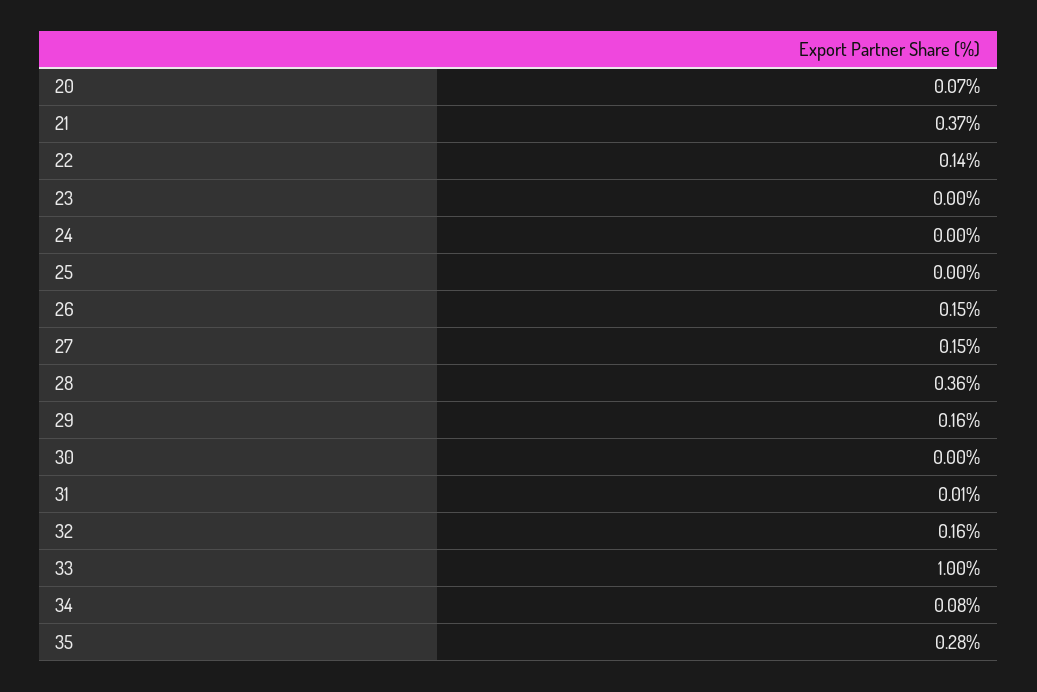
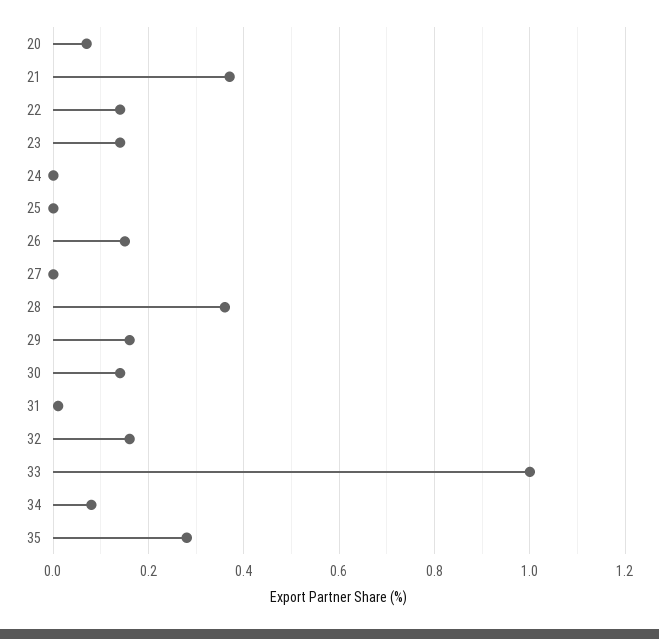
23: 0 -> 0.15
27: 0.15 -> 0
30: 0 -> 0.15

